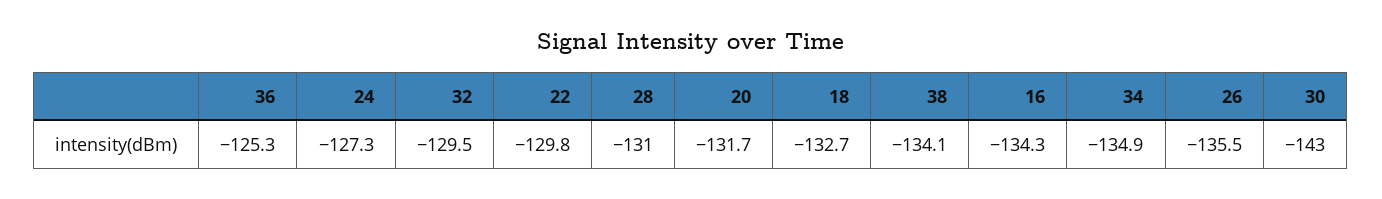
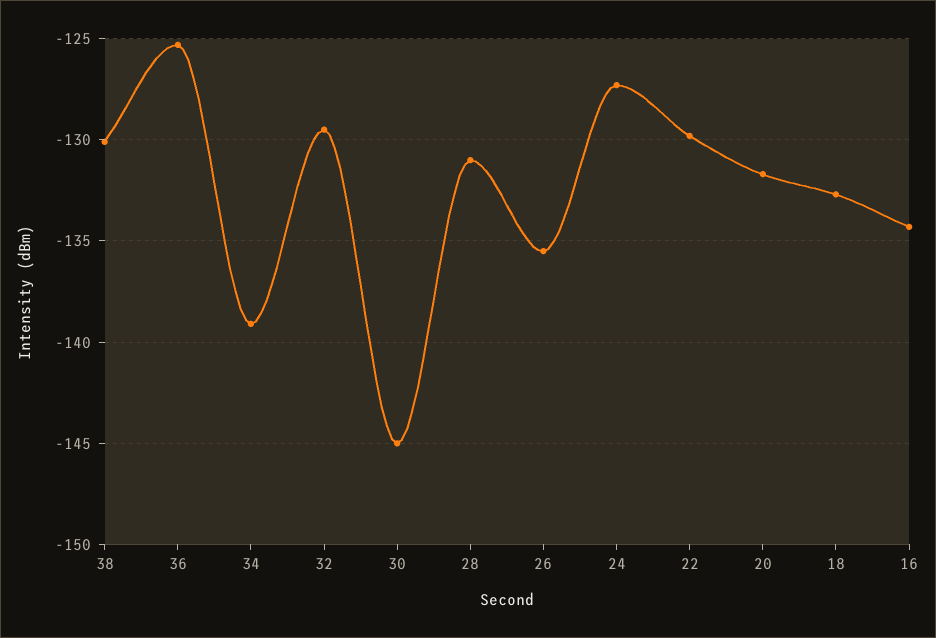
38: -134.1 -> -130
34: -134.9 -> -139
30: -143 -> -145

